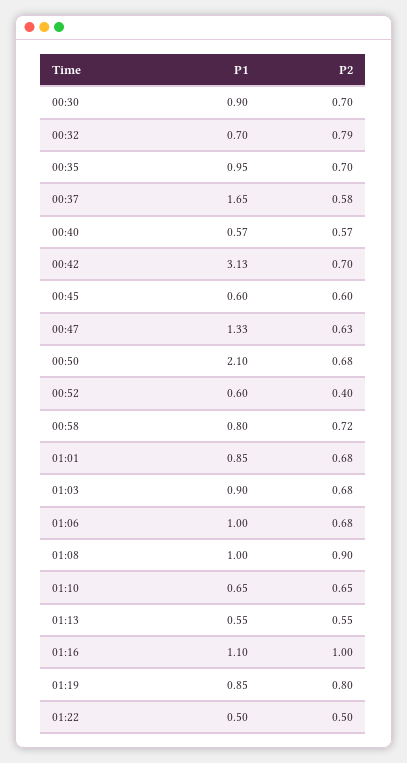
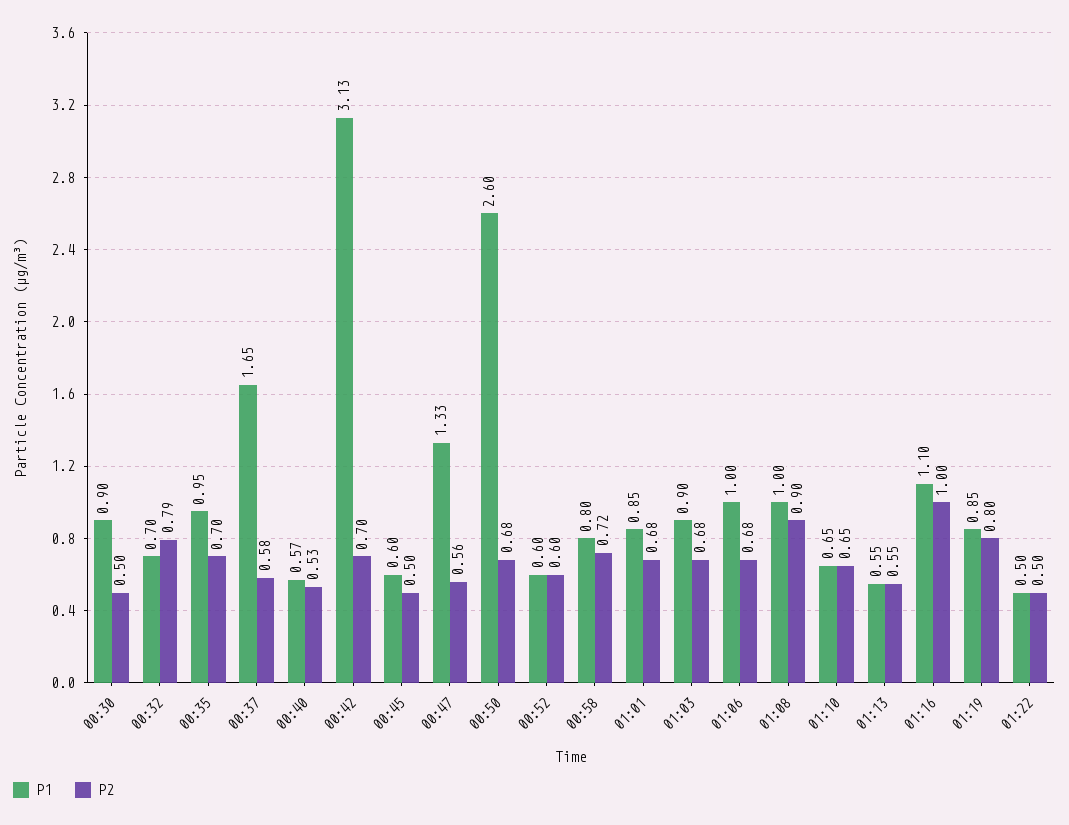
P2, 00:30: 0.7 -> 0.5
P2, 00:40: 0.57 -> 0.53
P2, 00:45: 0.6 -> 0.5
P2, 00:47: 0.63 -> 0.56
P1, 00:50: 2.1 -> 2.6
P2, 00:52: 0.4 -> 0.6

